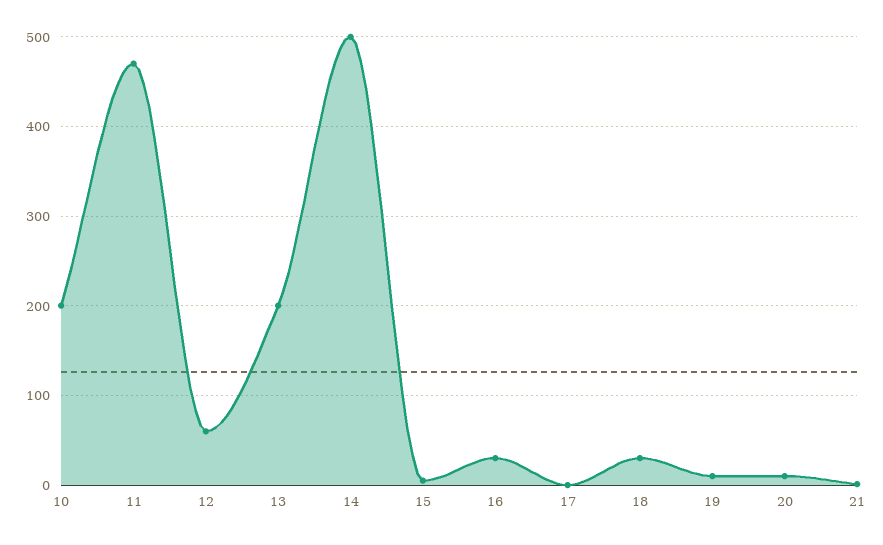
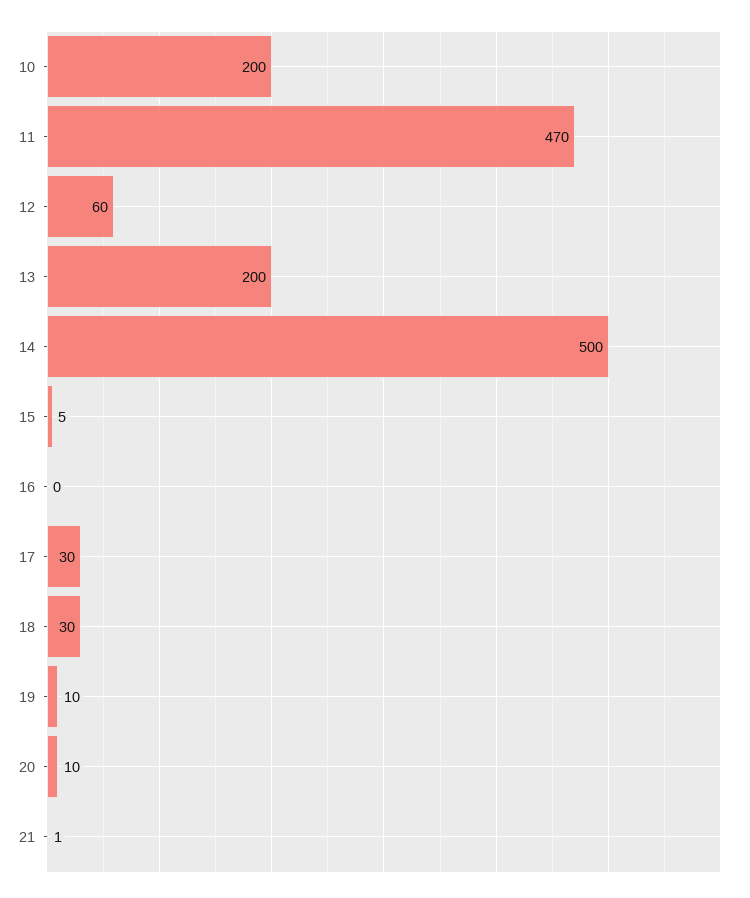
16: 30 -> 0
17: 0 -> 30

